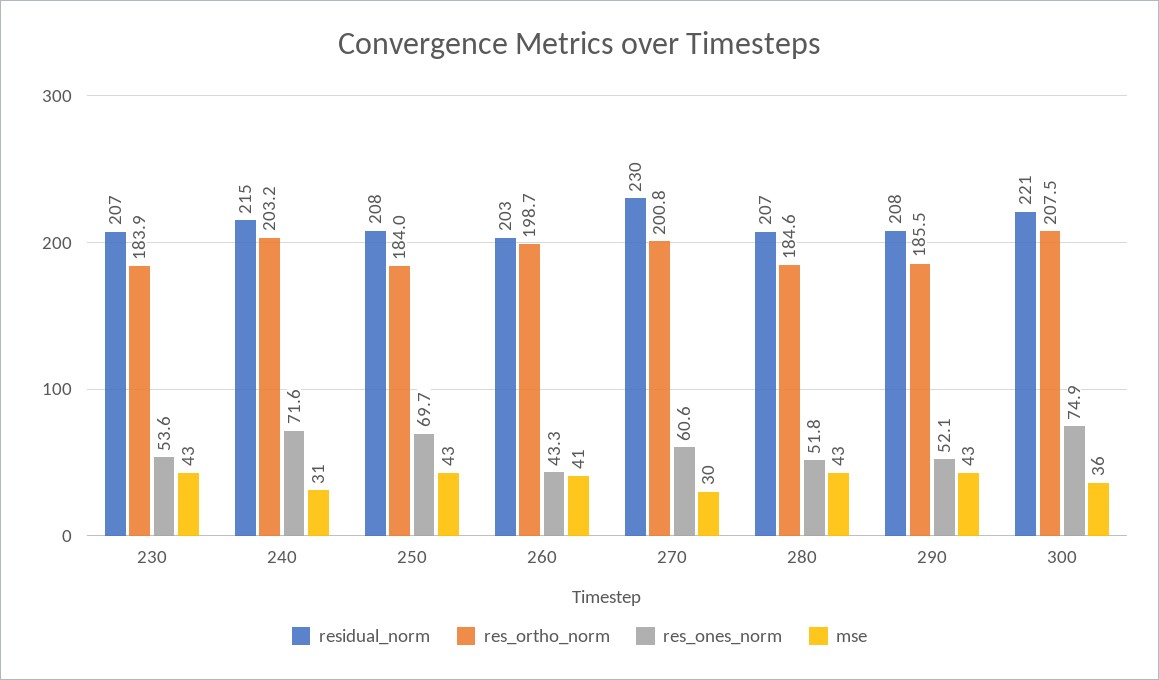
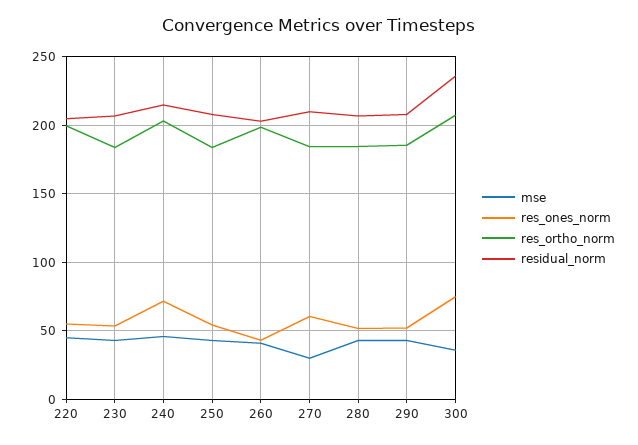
mse, 240: 31 -> 45
res_ones_norm, 250: 69.7 -> 55
residual_norm, 270: 230 -> 210
res_ortho_norm, 270: 200.8 -> 185
residual_norm, 300: 221 -> 235
mse, 220: none -> 45
res_ones_norm, 220: none -> 55
res_ortho_norm, 220: none -> 200
residual_norm, 220: none -> 205

